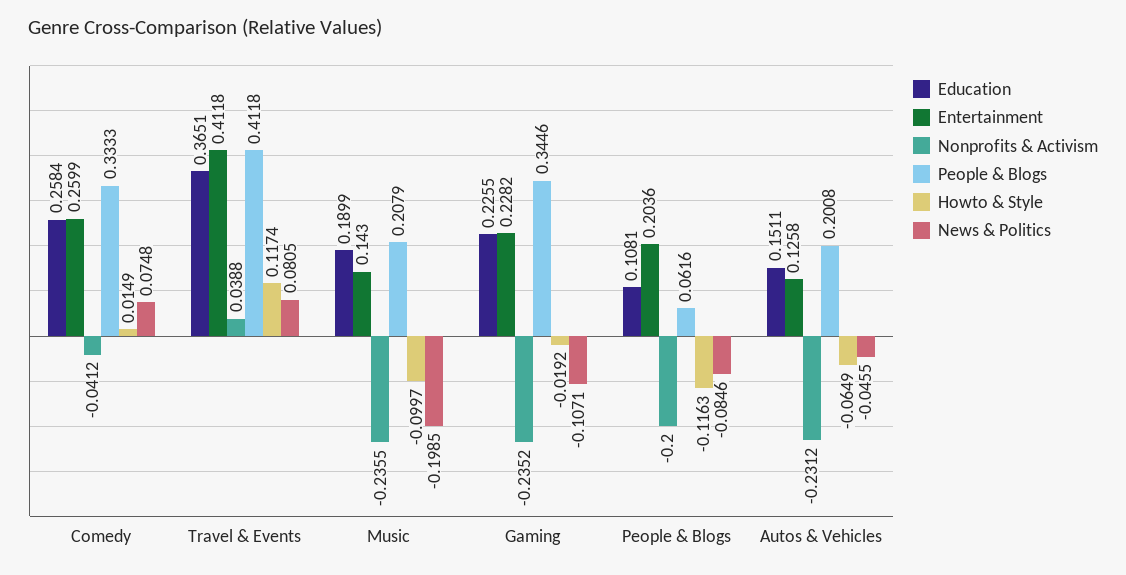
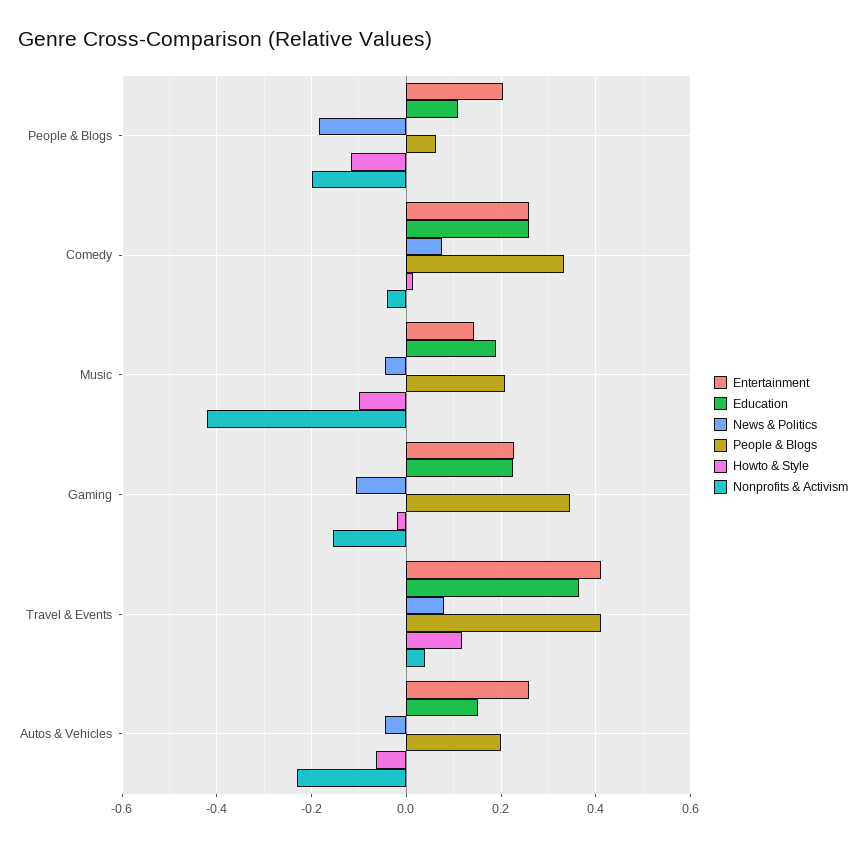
Nonprofits & Activism, Music: -0.2355 -> -0.42
News & Politics, Music: -0.1985 -> -0.04
Nonprofits & Activism, Gaming: -0.2352 -> -0.16
News & Politics, People & Blogs: -0.0846 -> -0.18
Entertainment, Autos & Vehicles: 0.1258 -> 0.26

